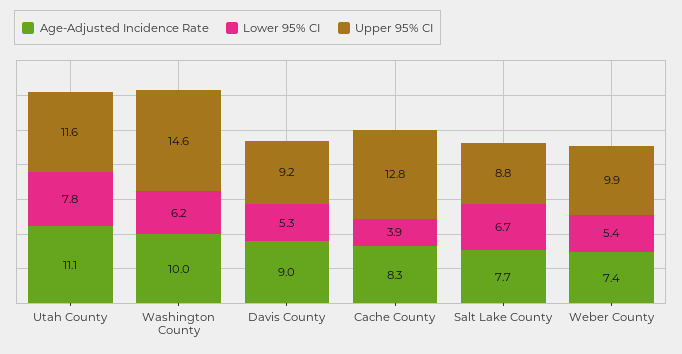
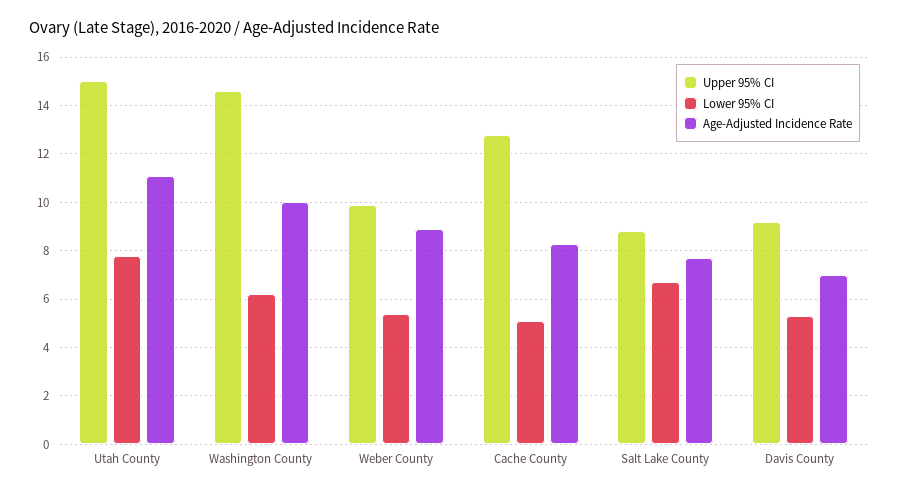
Upper 95% CI, Utah County: 11.6 -> 15
Age-Adjusted Incidence Rate, Davis County: 9 -> 7
Lower 95% CI, Cache County: 3.9 -> 5
Age-Adjusted Incidence Rate, Weber County: 7.4 -> 9

